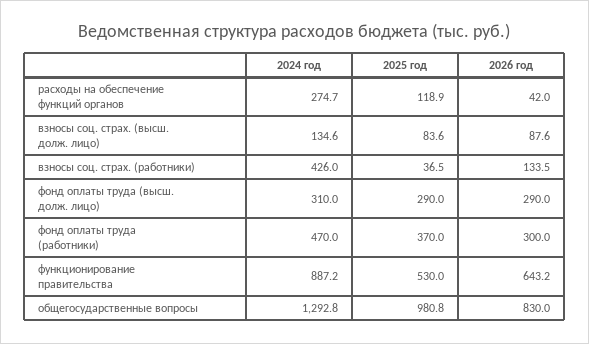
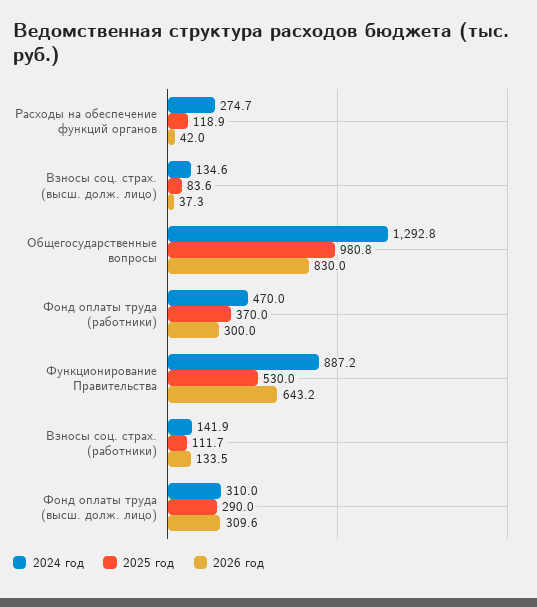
2026 год, взносы соц. страх. (высш. долж. лицо): 87.6 -> 37.3
2024 год, взносы соц. страх. (работники): 426 -> 141.9
2025 год, взносы соц. страх. (работники): 36.5 -> 111.7
2026 год, фонд оплаты труда (высш. долж. лицо): 290 -> 309.6

